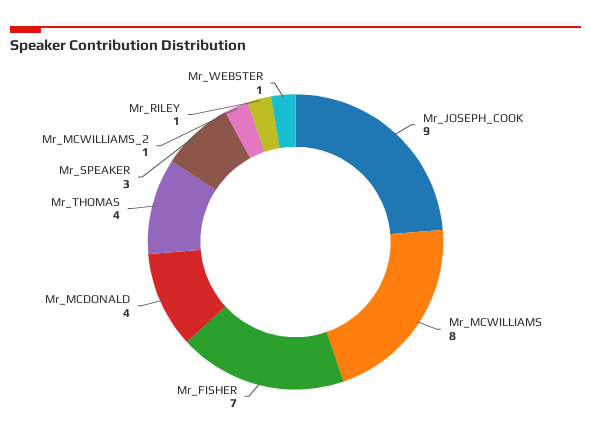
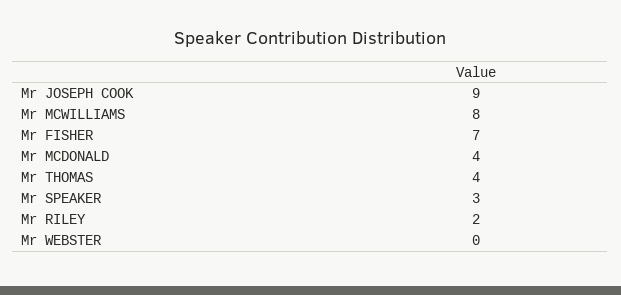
Mr_MCWILLIAMS_2: 1 -> none
Mr_RILEY: 1 -> 2
Mr_WEBSTER: 1 -> 0

